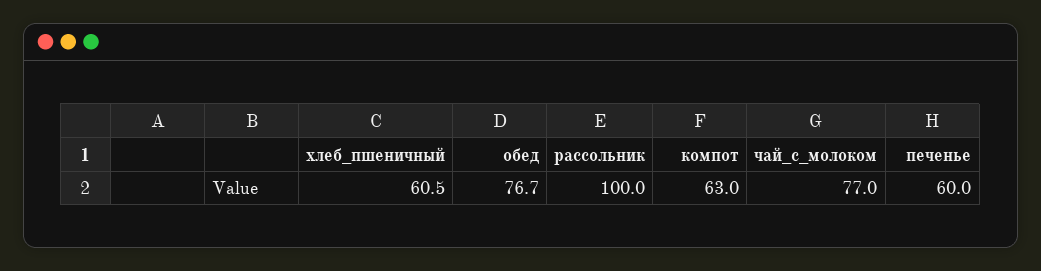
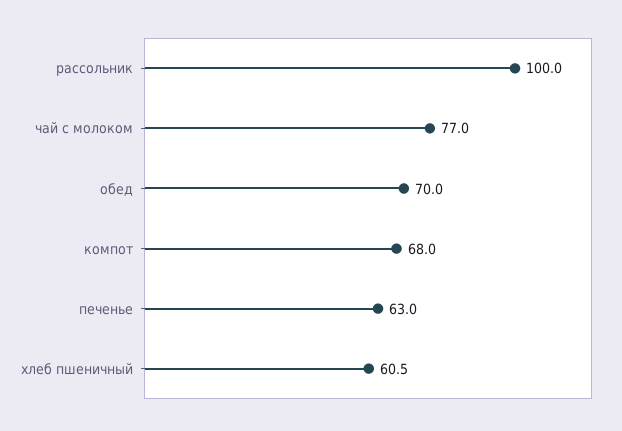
обед: 76.7 -> 70
компот: 63 -> 68
печенье: 60 -> 63

